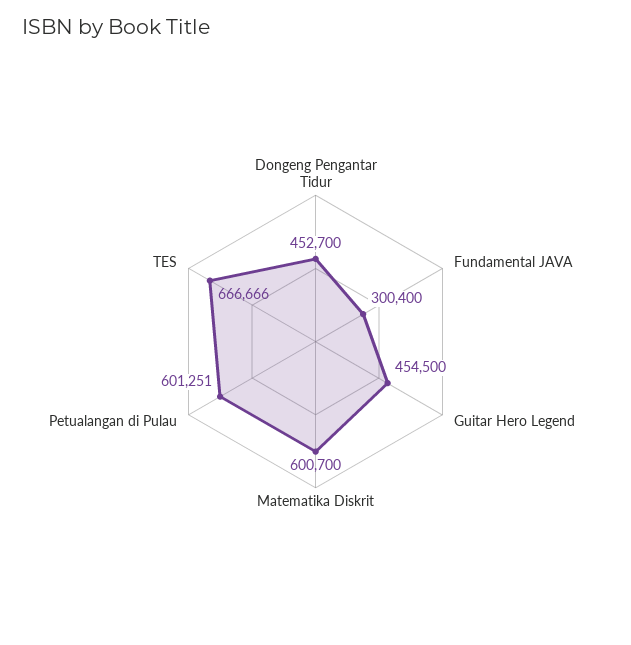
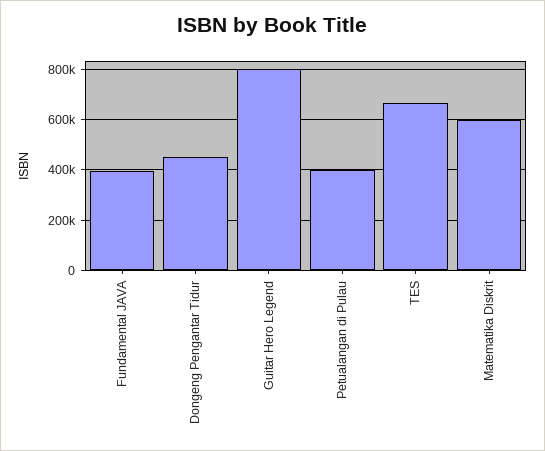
Fundamental JAVA: 300400 -> 400000
Guitar Hero Legend: 454500 -> 800000
Petualangan di Pulau: 601251 -> 400000

